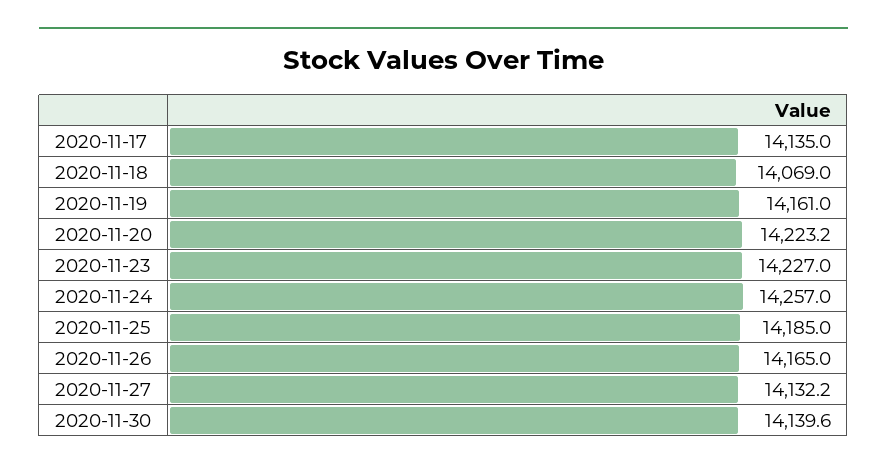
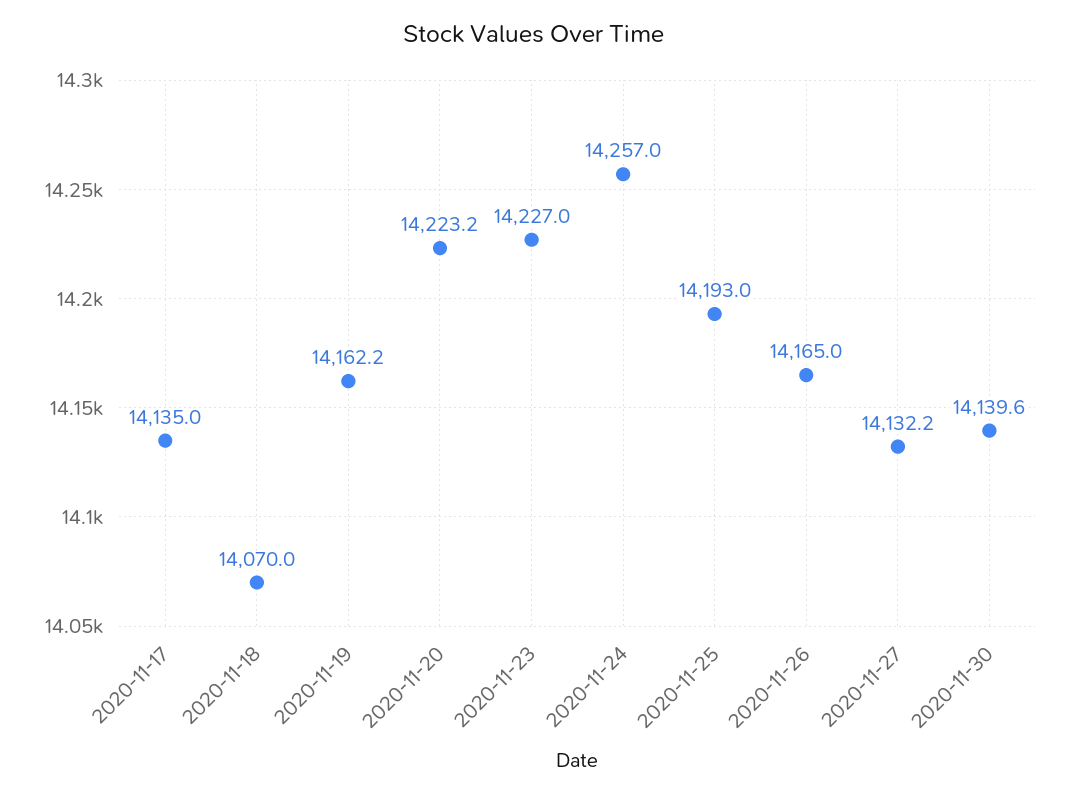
2020-11-18: 14069 -> 14070
2020-11-19: 14161 -> 14162.2
2020-11-25: 14185 -> 14193

